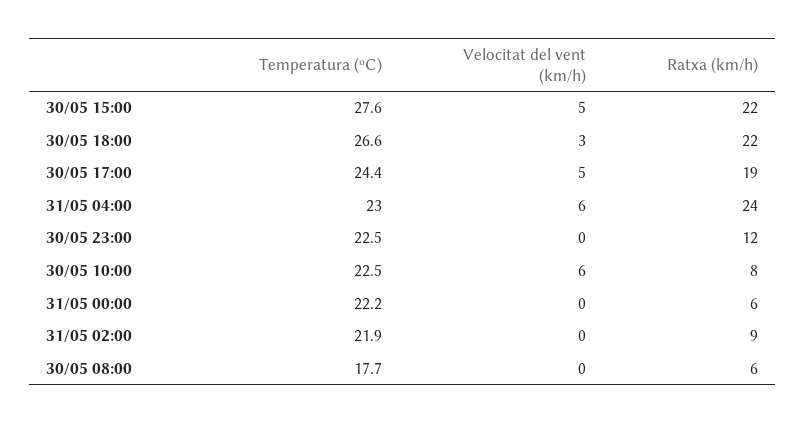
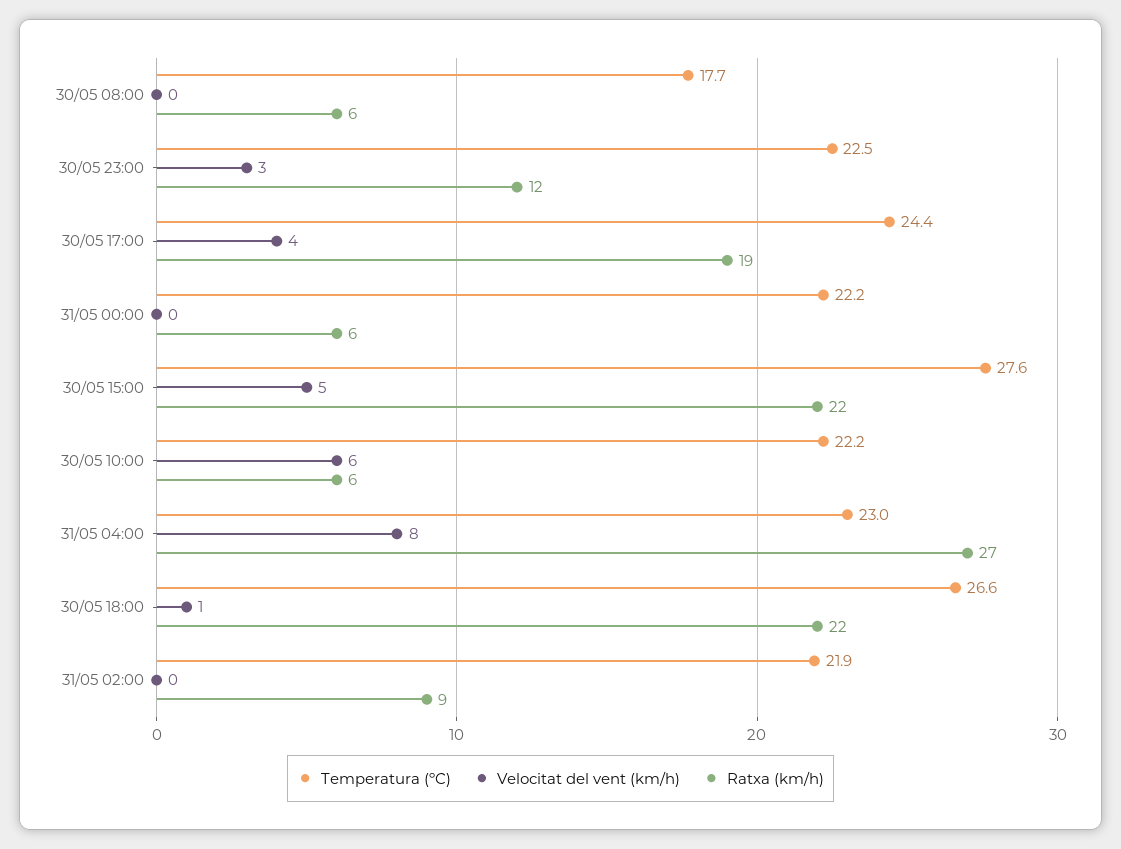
Velocitat del vent (km/h), 30/05 18:00: 3 -> 1
Velocitat del vent (km/h), 30/05 17:00: 5 -> 4
Velocitat del vent (km/h), 31/05 04:00: 6 -> 8
Ratxa (km/h), 31/05 04:00: 24 -> 27
Velocitat del vent (km/h), 30/05 23:00: 0 -> 3
Temperatura (ºC), 30/05 10:00: 22.5 -> 22.2
Ratxa (km/h), 30/05 10:00: 8 -> 6

